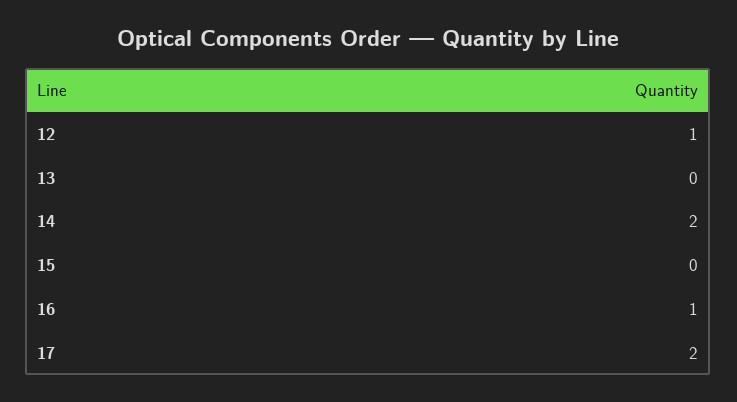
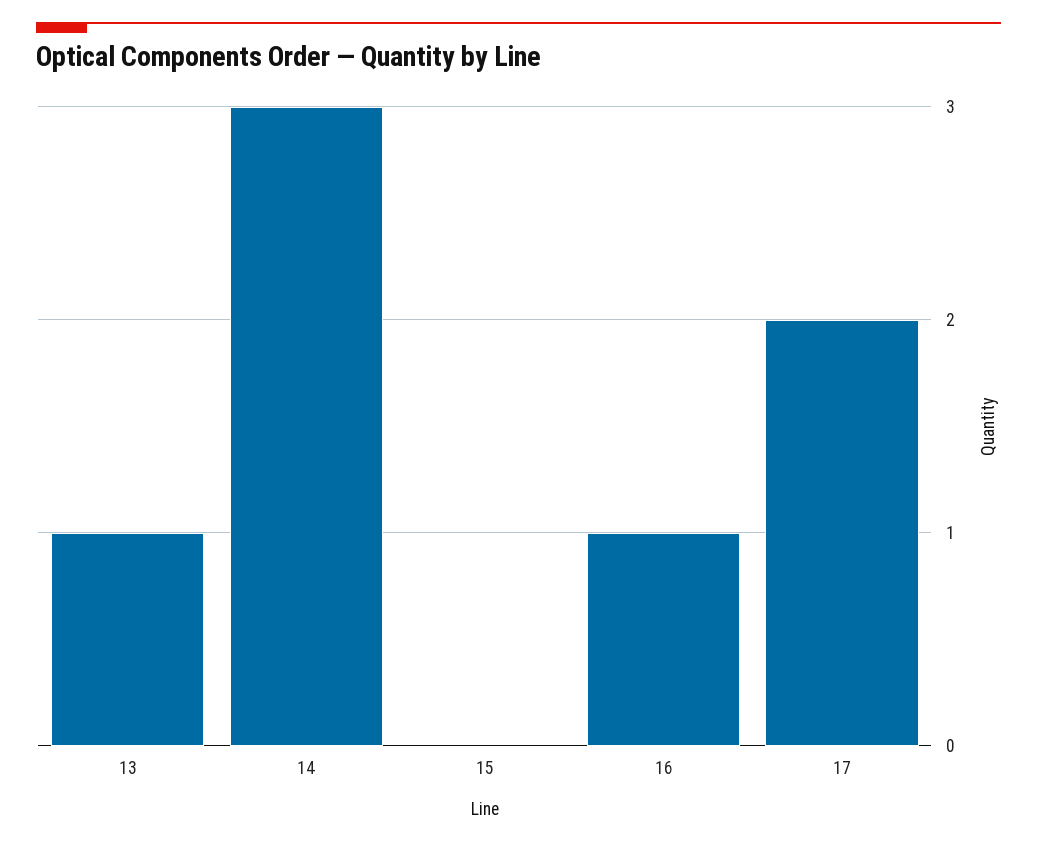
12: 1 -> none
13: 0 -> 1
14: 2 -> 3

